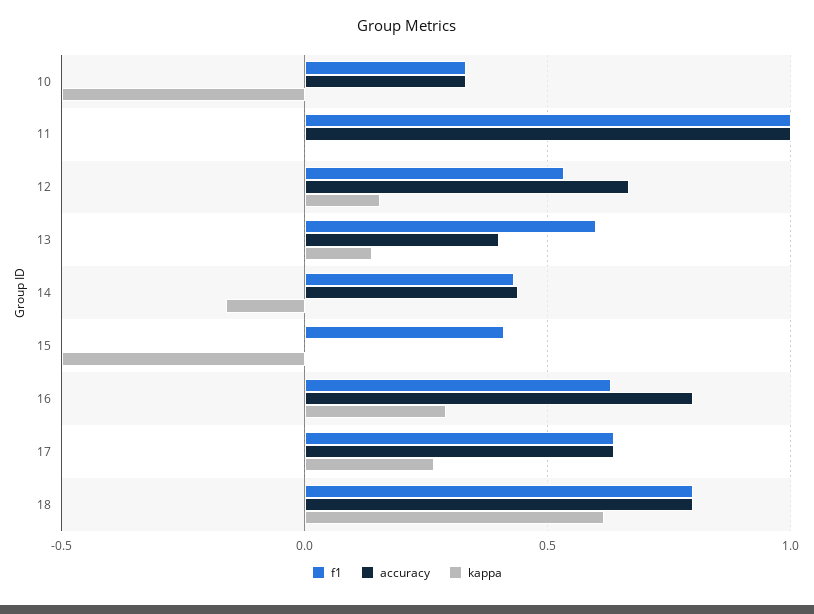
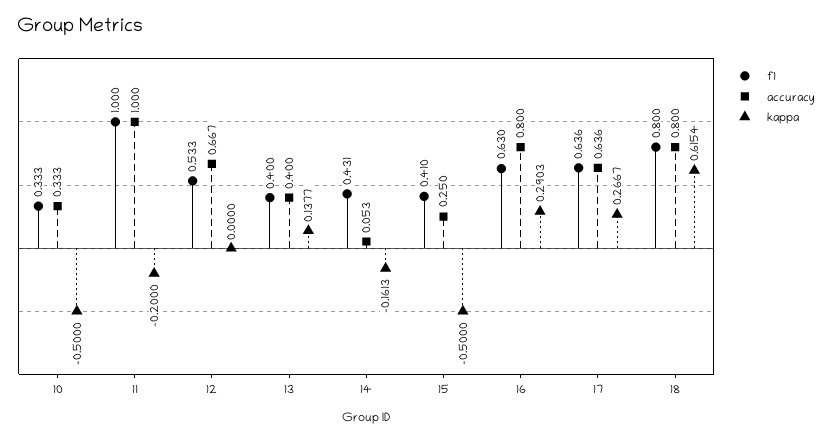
kappa, 11: 0 -> -0.2
kappa, 12: 0.15 -> 0
f1, 13: 0.6 -> 0.4
accuracy, 14: 0.45 -> 0.053
accuracy, 15: 0 -> 0.25

